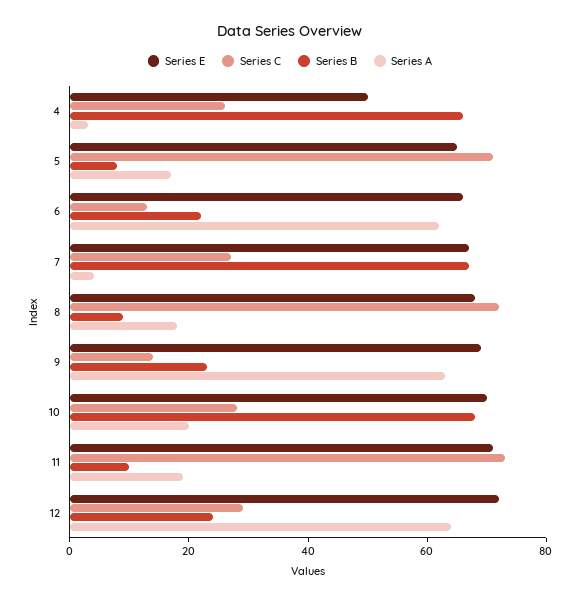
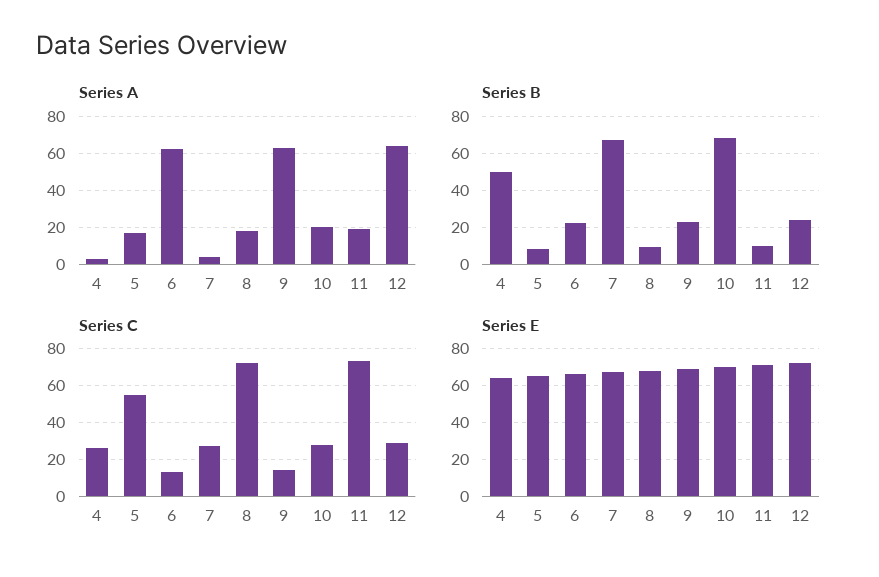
Series E, 4: 50 -> 65
Series B, 4: 65 -> 50
Series C, 5: 70 -> 55

